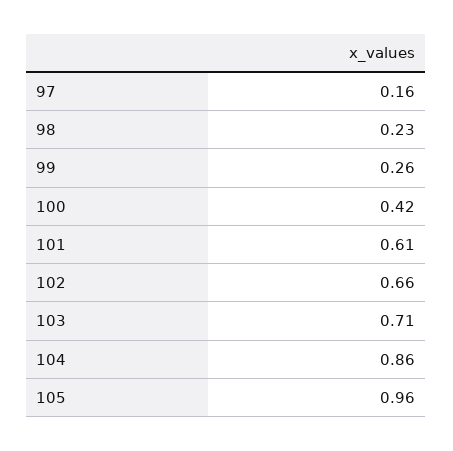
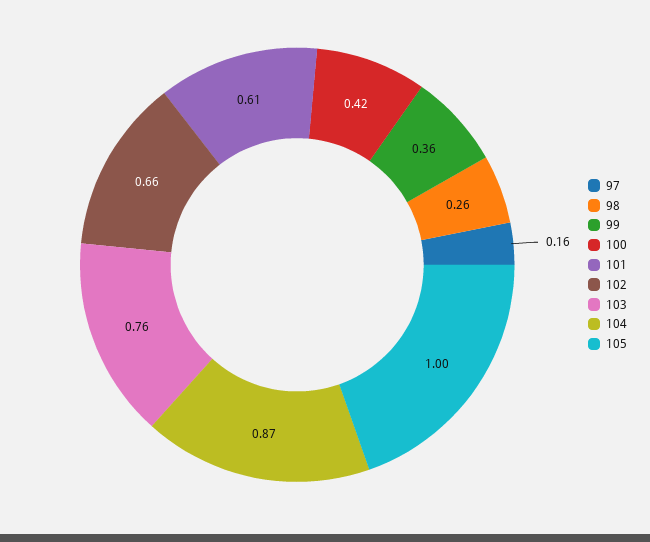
98: 0.23 -> 0.26
99: 0.26 -> 0.36
103: 0.71 -> 0.76
104: 0.86 -> 0.87
105: 0.96 -> 1

